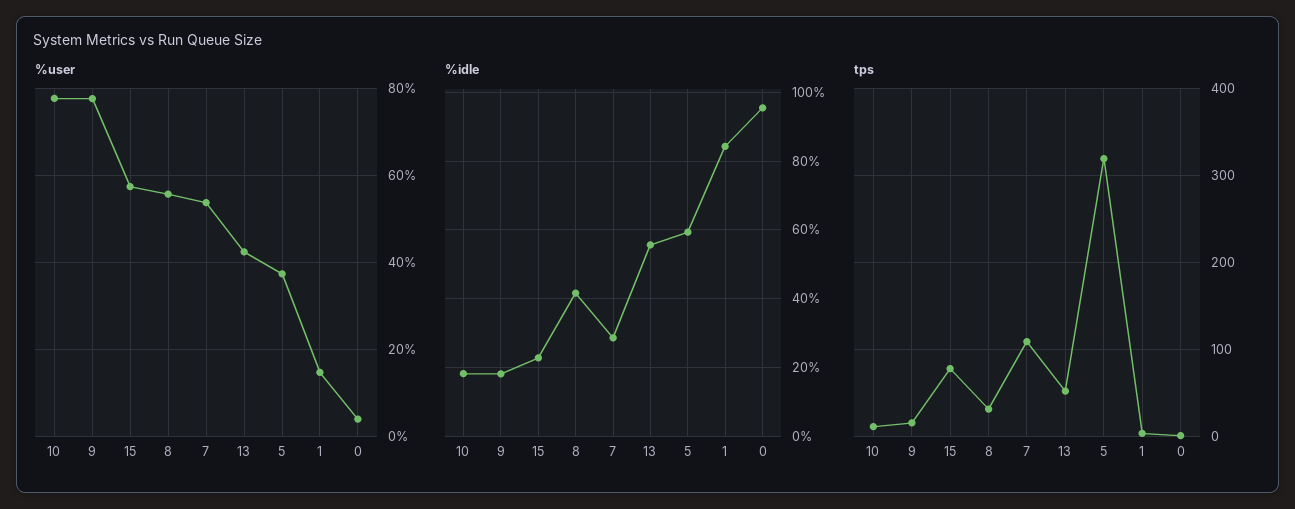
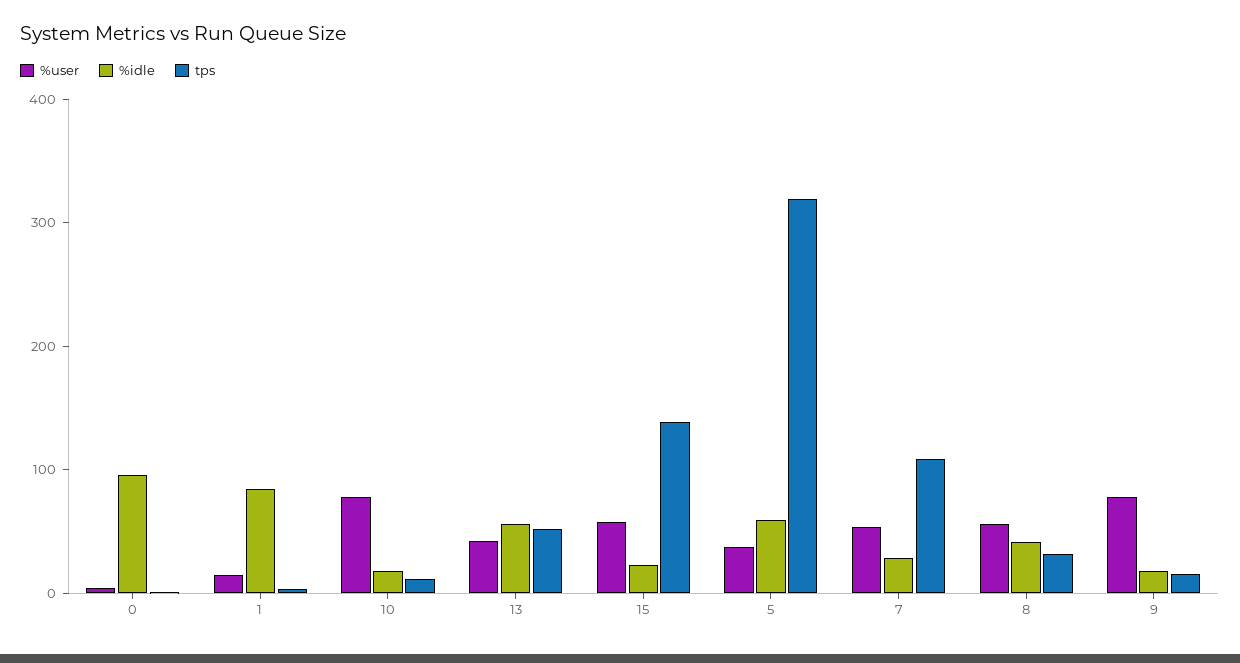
tps, 15: 80 -> 140

